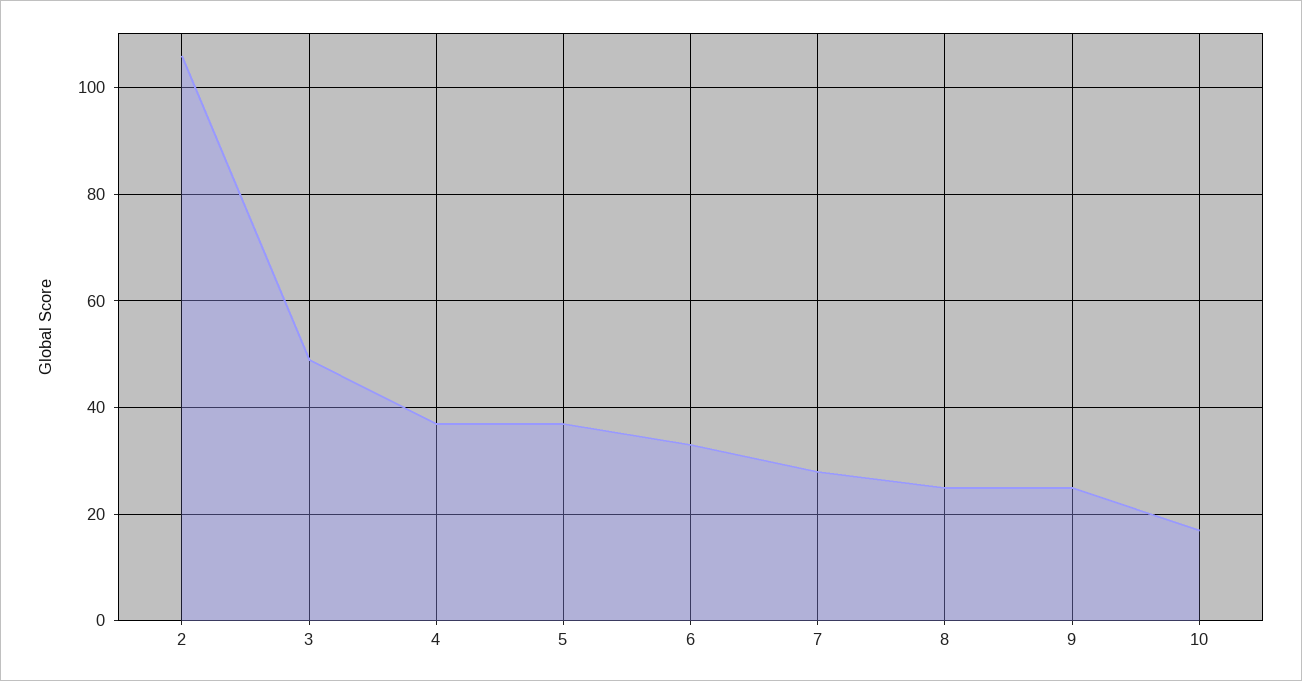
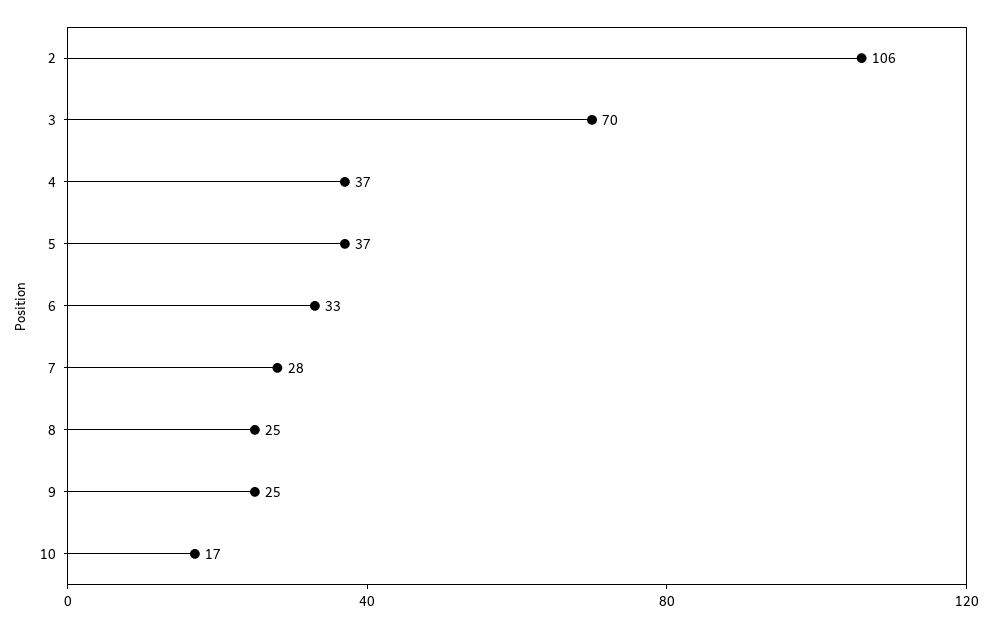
3: 50 -> 70

